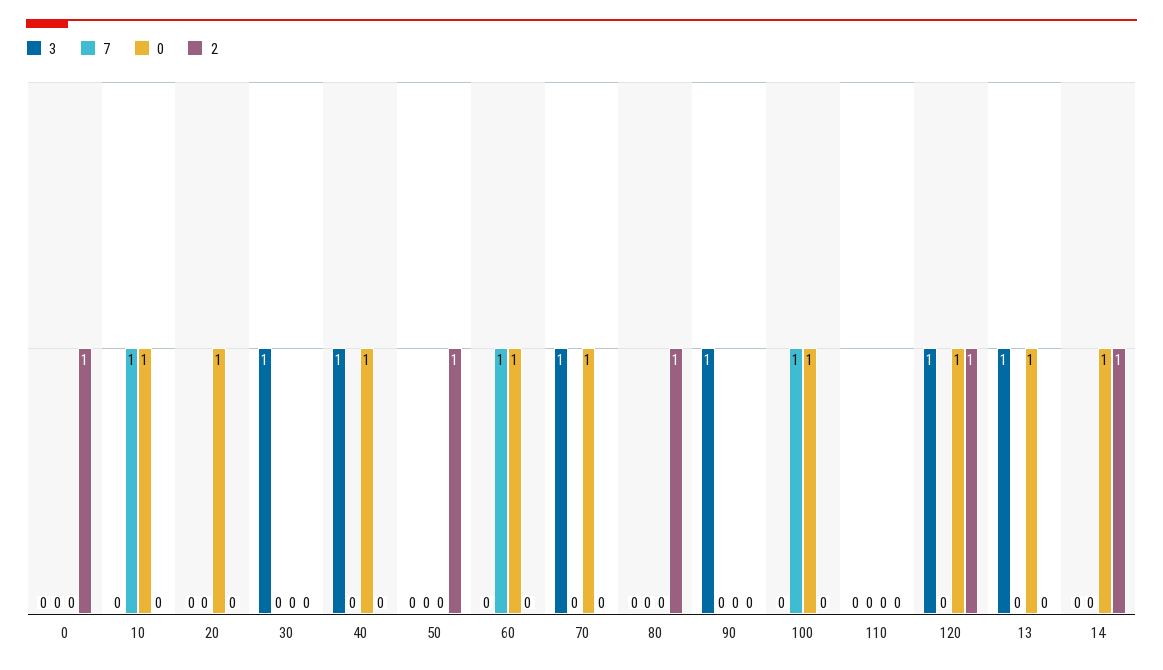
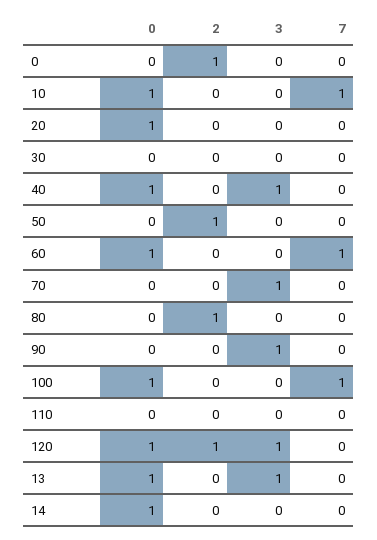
3, 30: 1 -> 0
0, 70: 1 -> 0
2, 14: 1 -> 0

